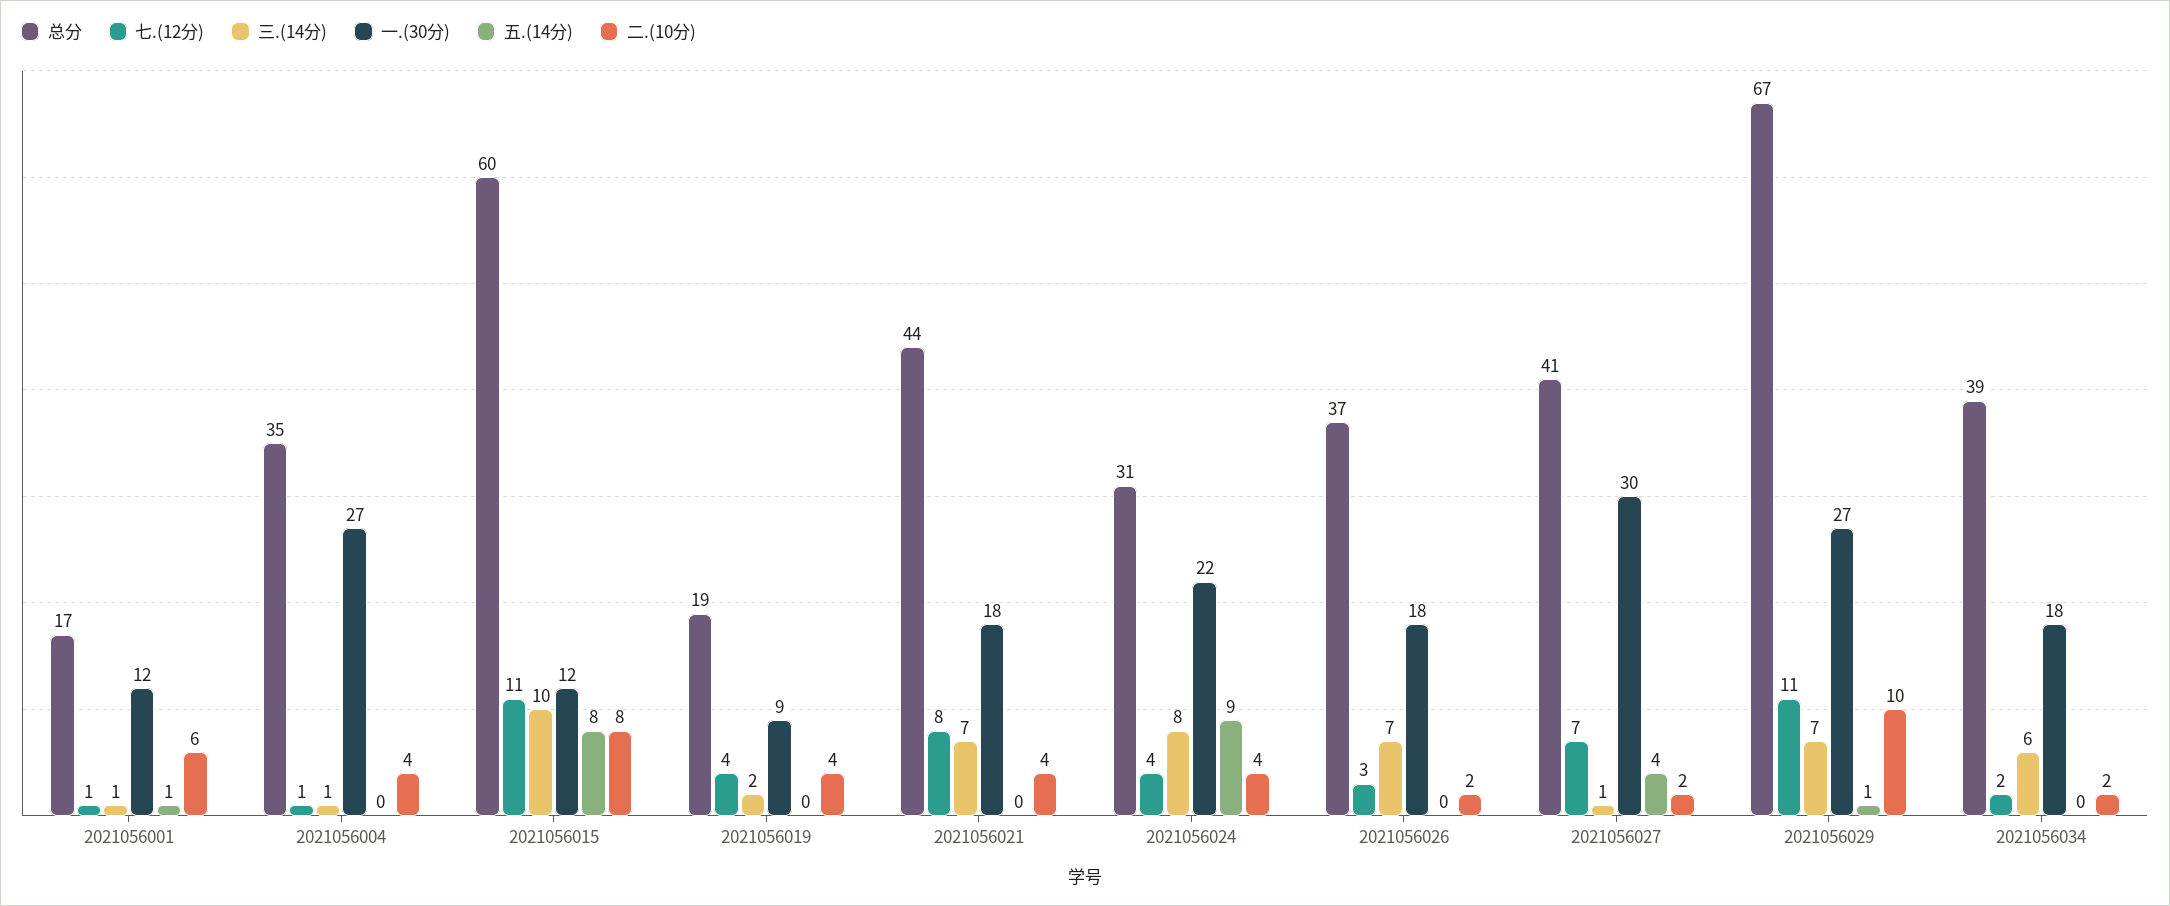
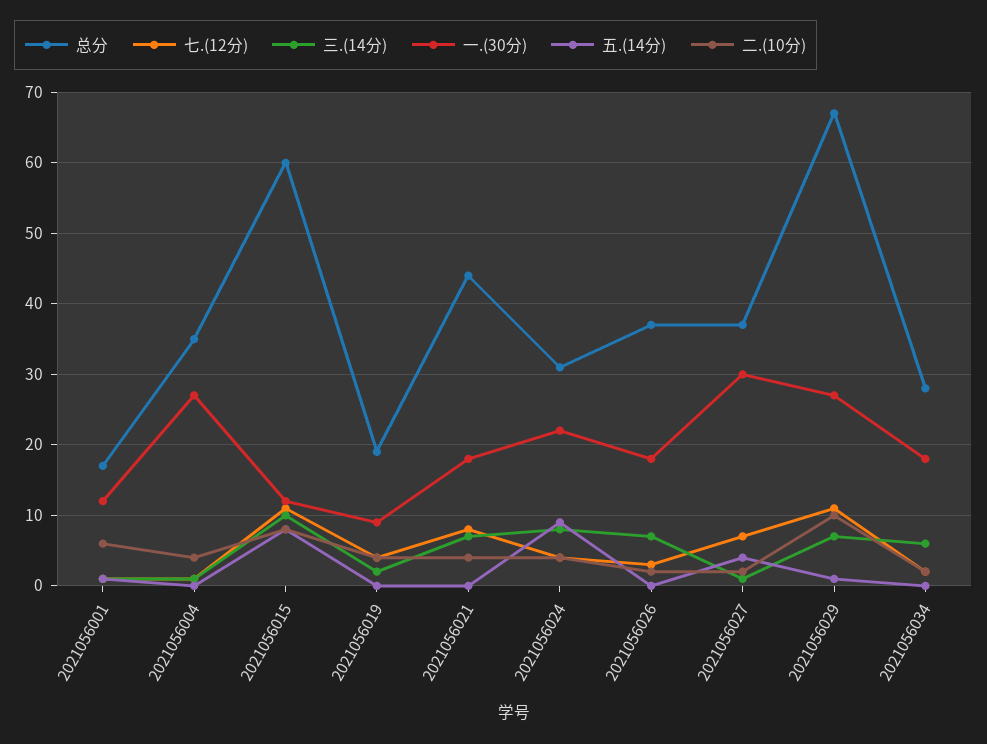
总分, 2021056027: 41 -> 37
总分, 2021056034: 39 -> 28

